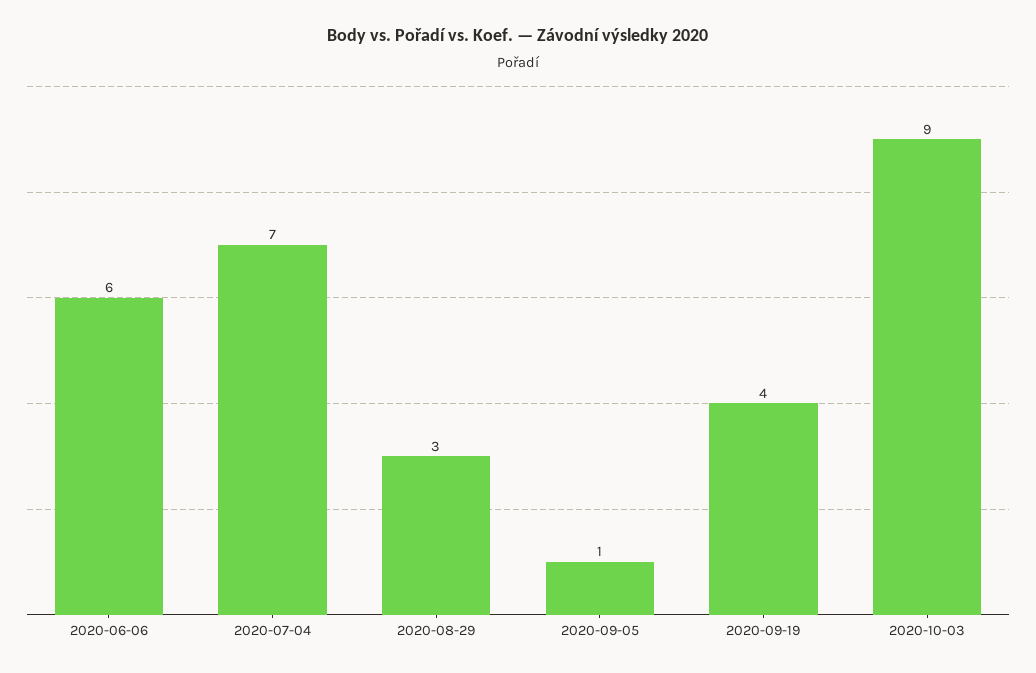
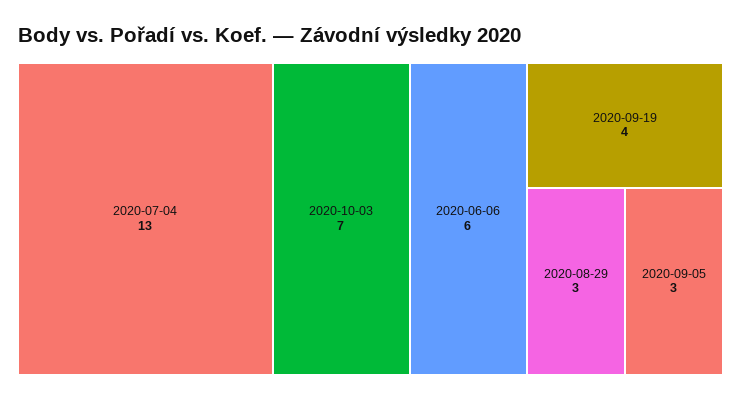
2020-07-04: 7 -> 13
2020-09-05: 1 -> 3
2020-10-03: 9 -> 7

